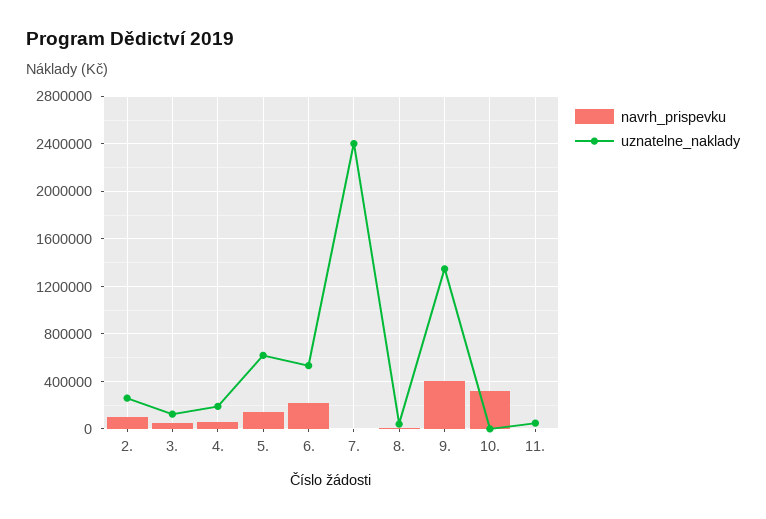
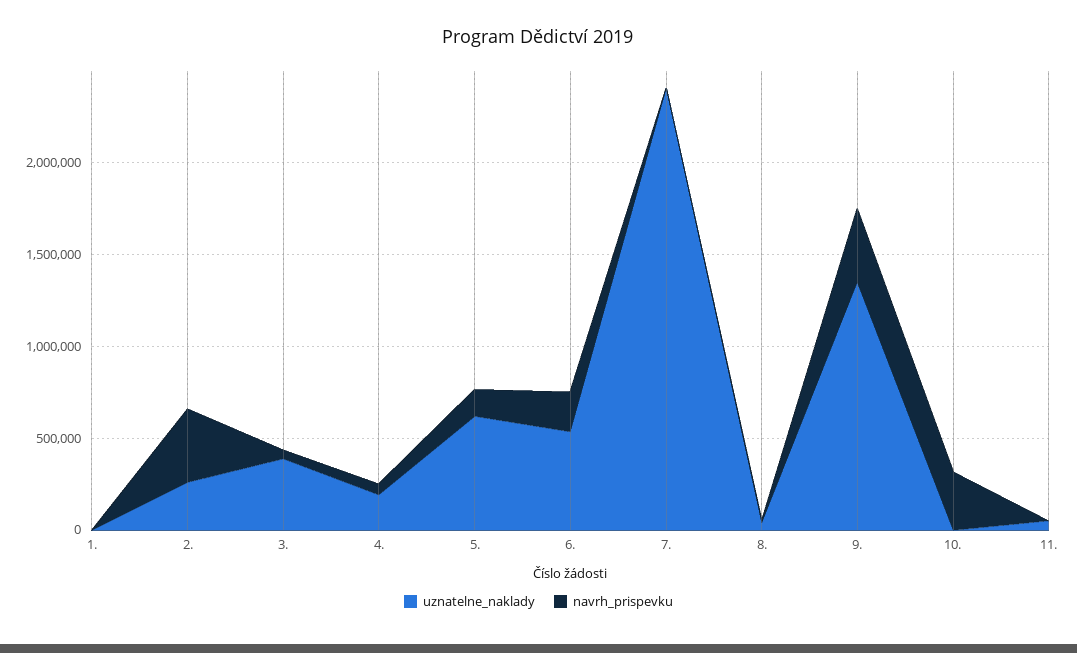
navrh_prispevku, 2.: 100000 -> 400000
uznatelne_naklady, 3.: 100000 -> 400000
uznatelne_naklady, 1.: none -> 0
navrh_prispevku, 1.: none -> 0

